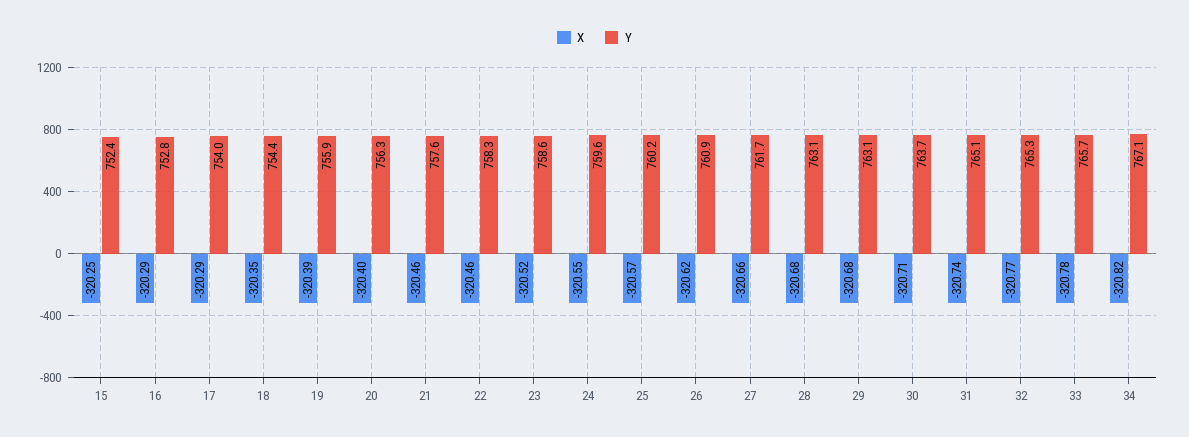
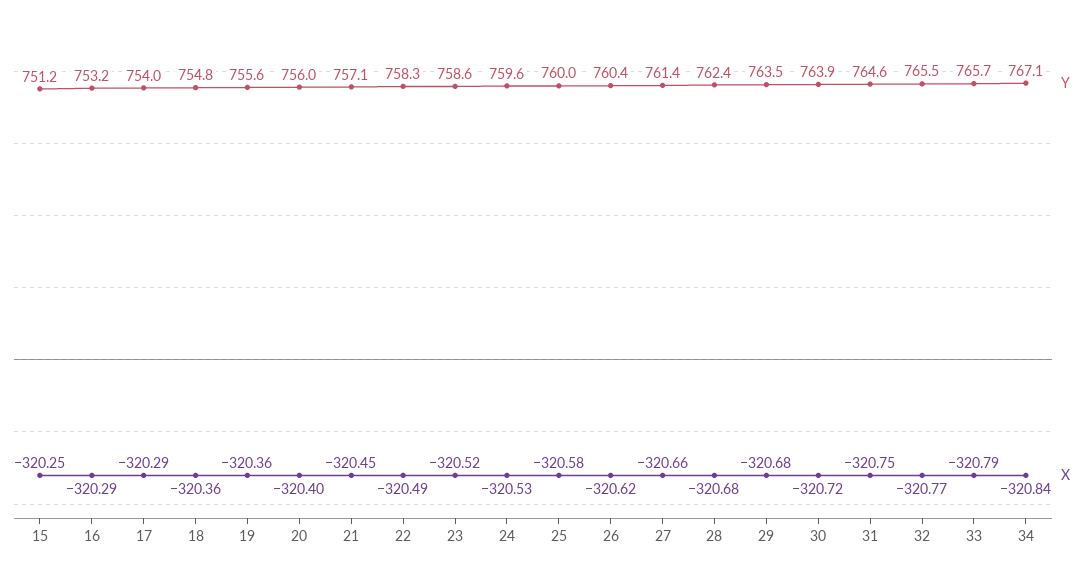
Y, 15: 752.4 -> 751.2
Y, 16: 752.8 -> 753.2
X, 18: -320.35 -> -320.36
Y, 18: 754.4 -> 754.8
X, 19: -320.39 -> -320.36
Y, 19: 755.9 -> 755.6
Y, 20: 756.3 -> 756
X, 21: -320.46 -> -320.45
Y, 21: 757.6 -> 757.1
X, 22: -320.46 -> -320.49
X, 24: -320.55 -> -320.53
X, 25: -320.57 -> -320.58
Y, 25: 760.2 -> 760
Y, 26: 760.9 -> 760.4
Y, 27: 761.7 -> 761.4
Y, 28: 763.1 -> 762.4
Y, 29: 763.1 -> 763.5
X, 30: -320.71 -> -320.72
Y, 30: 763.7 -> 763.9
X, 31: -320.74 -> -320.75
Y, 31: 765.1 -> 764.6
Y, 32: 765.3 -> 765.5
X, 33: -320.78 -> -320.79
X, 34: -320.82 -> -320.84

